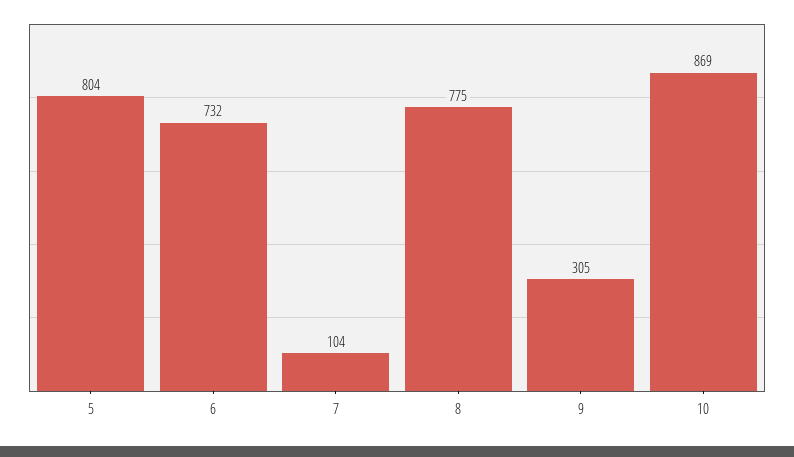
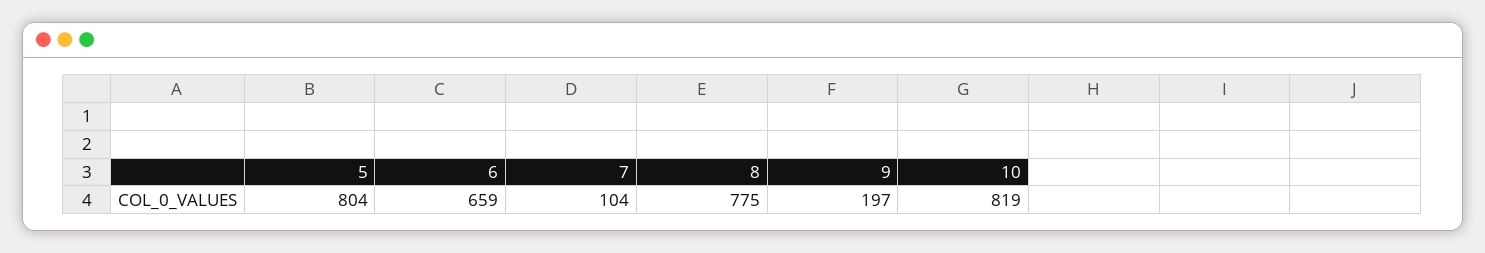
6: 732 -> 659
9: 305 -> 197
10: 869 -> 819

